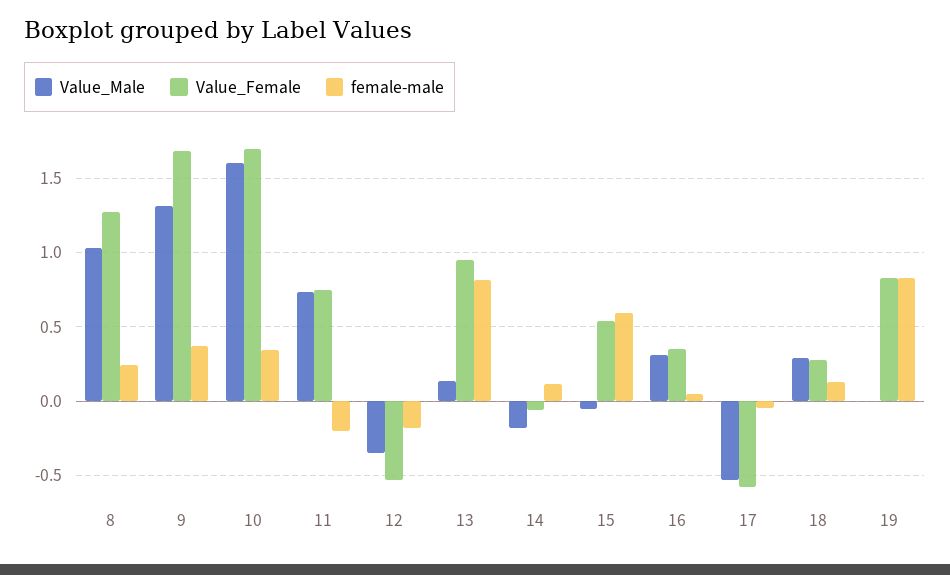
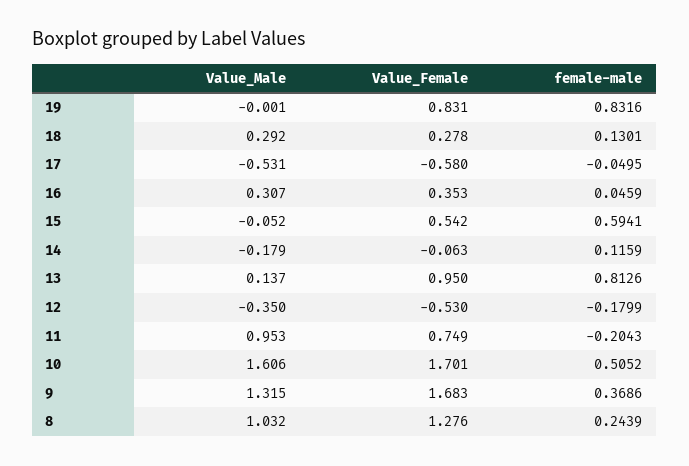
female-male, 10: 0.35 -> 0.5052
Value_Male, 11: 0.75 -> 0.953

